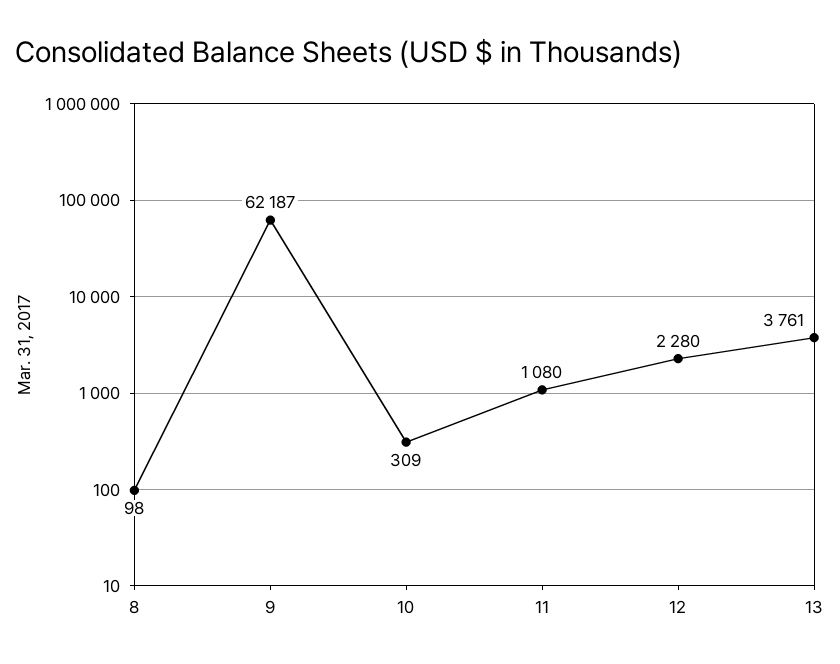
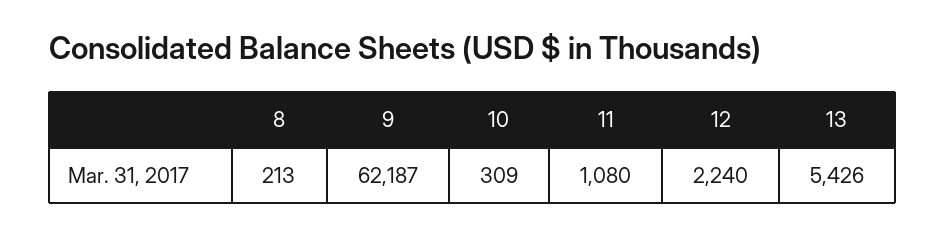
8: 98 -> 213
12: 2280 -> 2240
13: 3761 -> 5426

